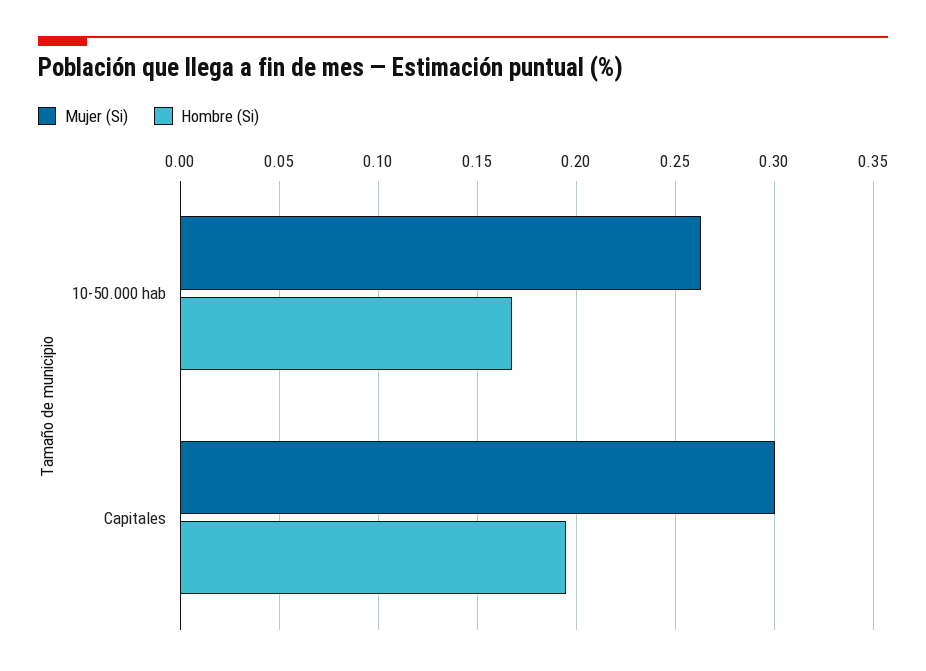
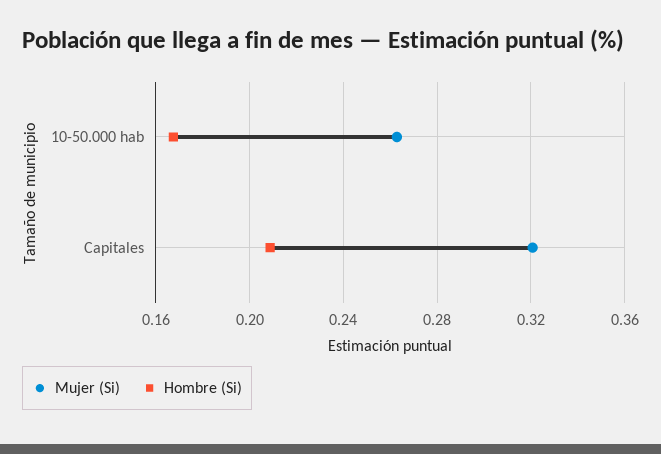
Mujer (Si), Capitales: 0.3 -> 0.32
Hombre (Si), Capitales: 0.195 -> 0.21

